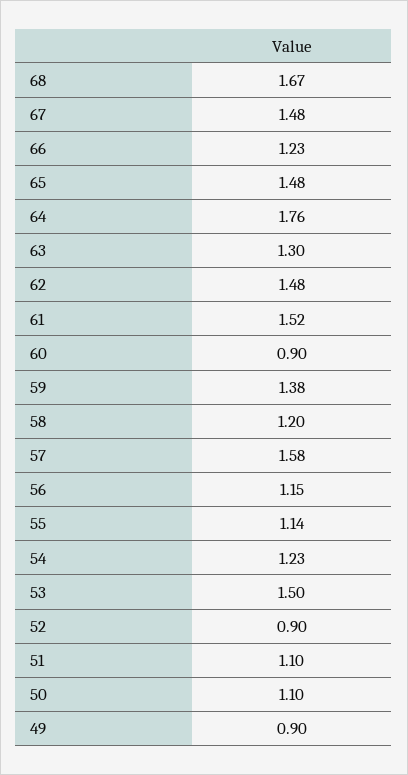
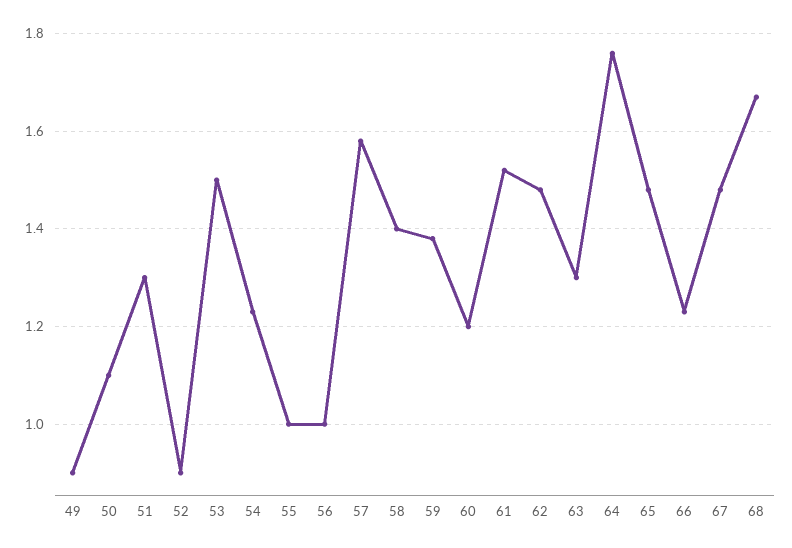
60: 0.9 -> 1.2
58: 1.2 -> 1.4
56: 1.15 -> 1
55: 1.14 -> 1
51: 1.1 -> 1.3

